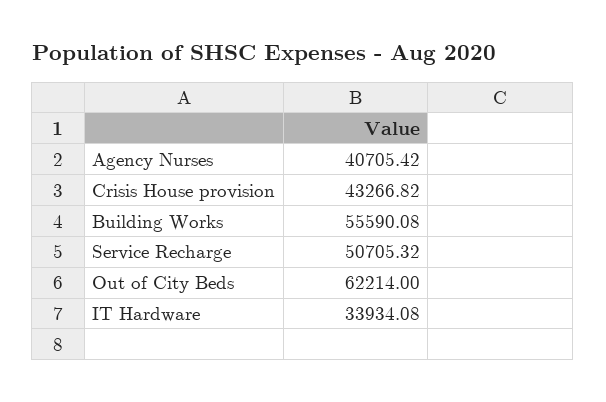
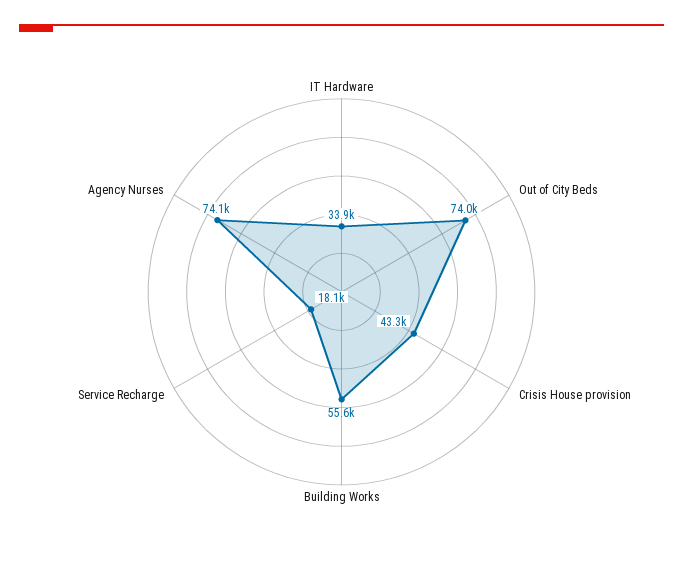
Agency Nurses: 40705.42 -> 74100
Service Recharge: 50705.32 -> 18100
Out of City Beds: 62214 -> 74000

